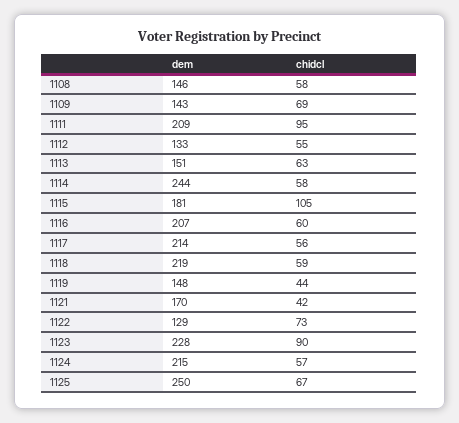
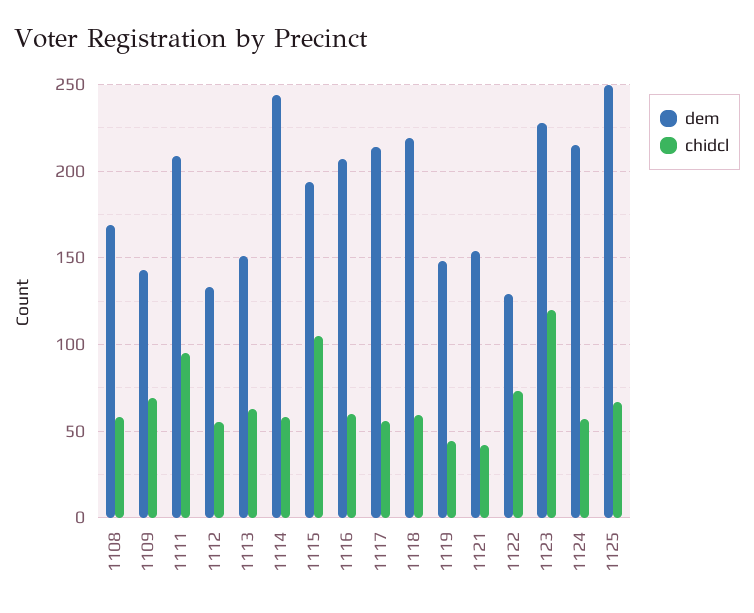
dem, 1108: 146 -> 170
dem, 1115: 181 -> 195
dem, 1121: 170 -> 155
chidcl, 1123: 90 -> 120

